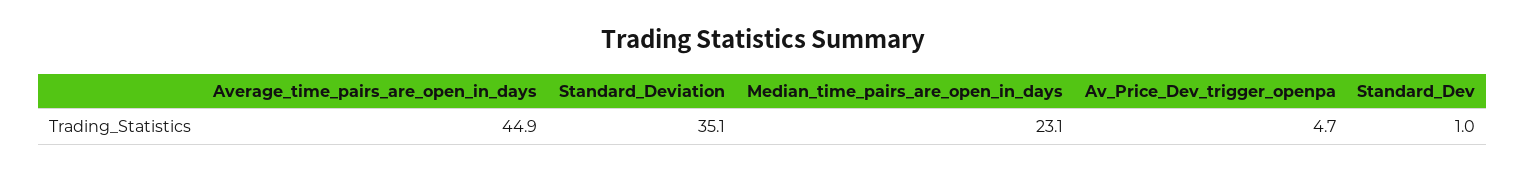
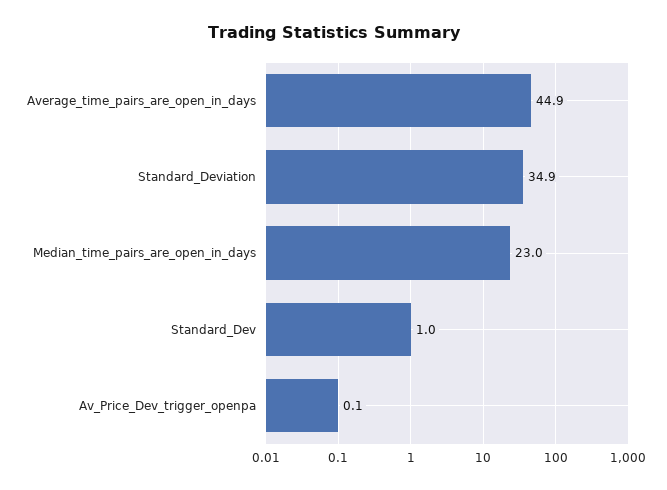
Standard_Deviation: 35.1 -> 34.9
Median_time_pairs_are_open_in_days: 23.1 -> 23
Av_Price_Dev_trigger_openpa: 4.7 -> 0.1

